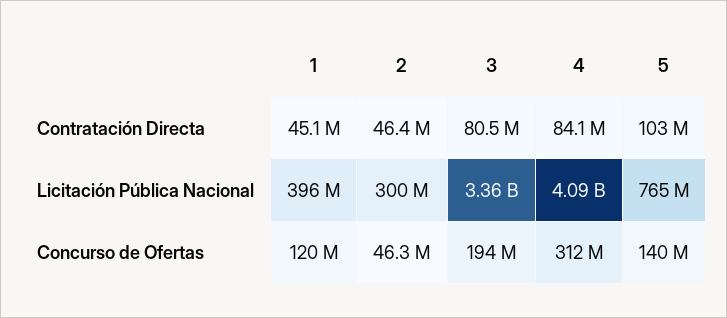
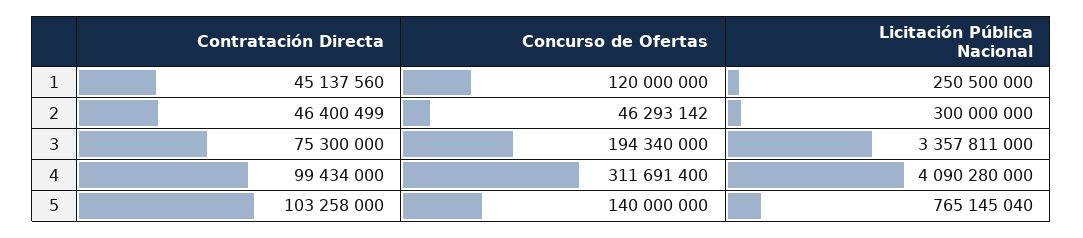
3, Contratación Directa: 80500000 -> 75300000
4, Contratación Directa: 84100000 -> 99434000
1, Licitación Pública Nacional: 396000000 -> 250500000

